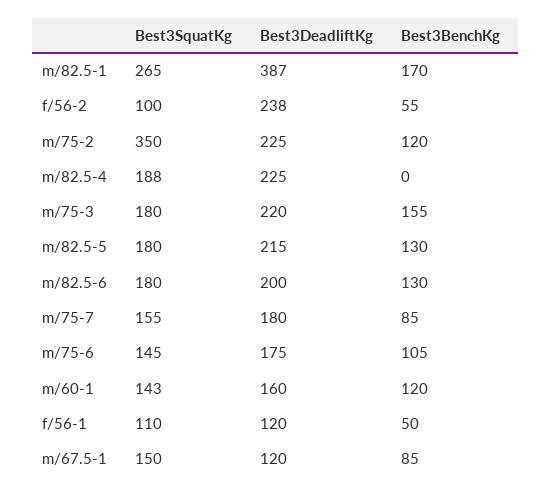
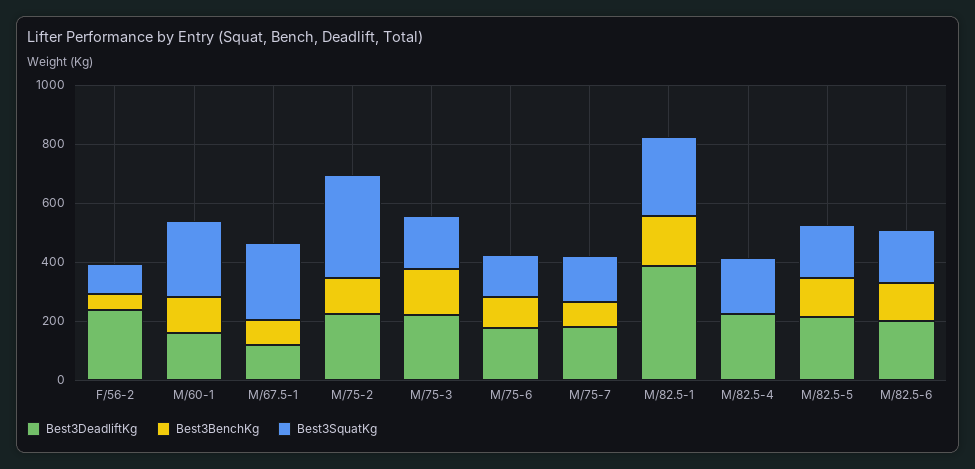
Best3SquatKg, m/60-1: 143 -> 250
Best3SquatKg, f/56-1: 110 -> none
Best3DeadliftKg, f/56-1: 120 -> none
Best3BenchKg, f/56-1: 50 -> none
Best3SquatKg, m/67.5-1: 150 -> 250

